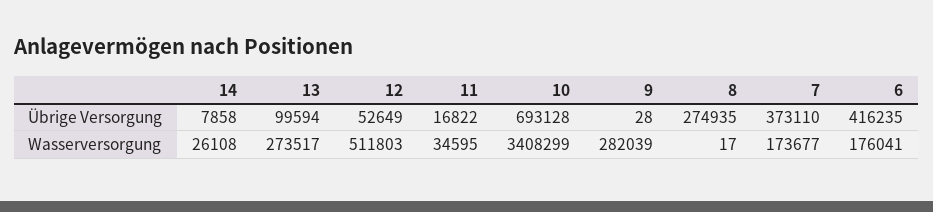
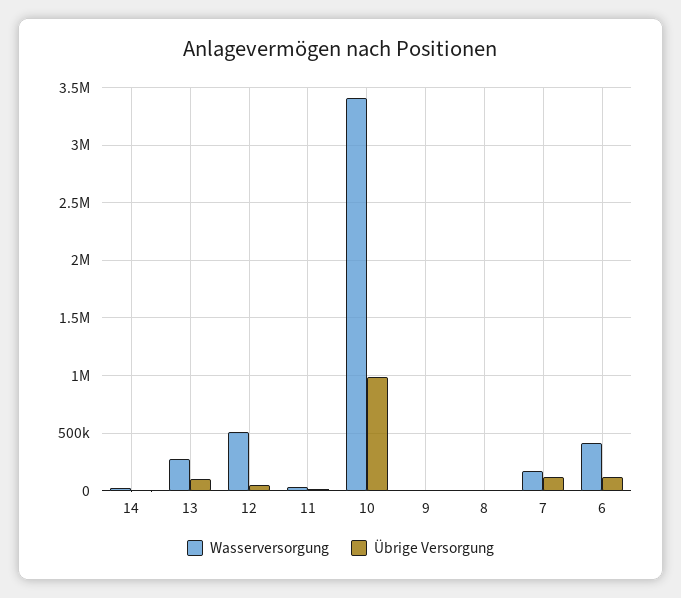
Übrige Versorgung, 10: 693128 -> 1000000
Übrige Versorgung, 8: 274935 -> 0
Übrige Versorgung, 7: 373110 -> 100000
Übrige Versorgung, 6: 416235 -> 100000
Wasserversorgung, 9: 282039 -> 0
Wasserversorgung, 6: 176041 -> 400000

